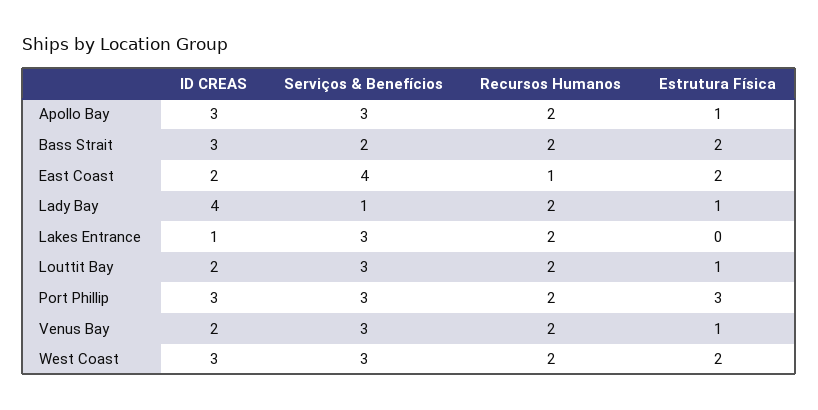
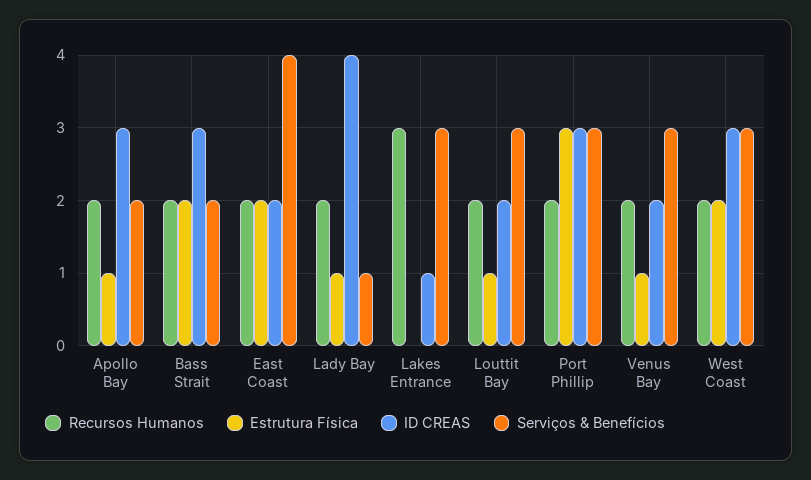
Serviços & Benefícios, Apollo Bay: 3 -> 2
Recursos Humanos, East Coast: 1 -> 2
Recursos Humanos, Lakes Entrance: 2 -> 3

